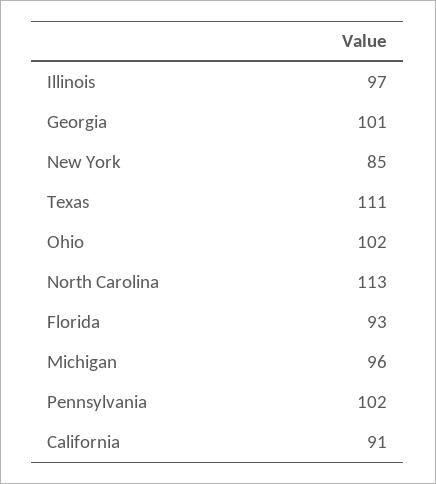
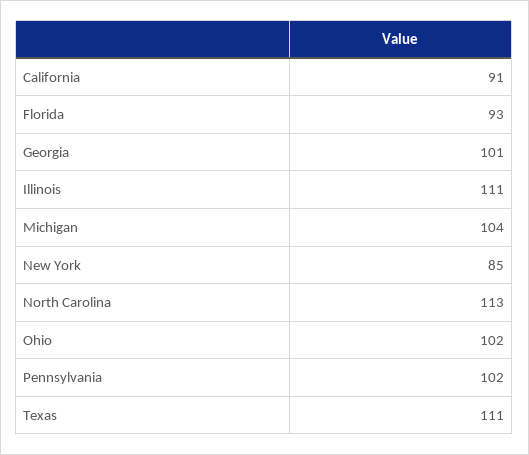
Illinois: 97 -> 111
Michigan: 96 -> 104

